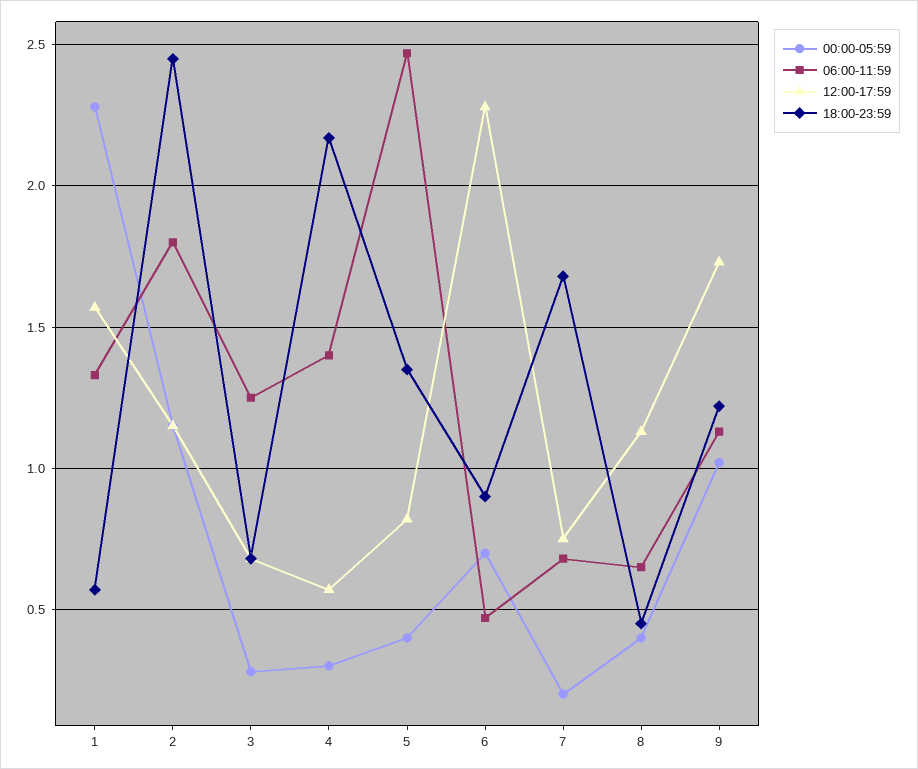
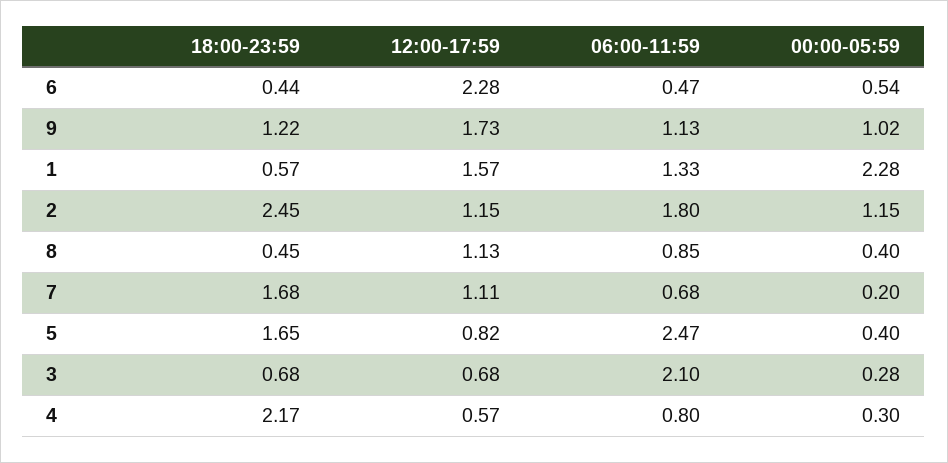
06:00-11:59, 3: 1.25 -> 2.1
06:00-11:59, 4: 1.4 -> 0.8
18:00-23:59, 5: 1.35 -> 1.65
00:00-05:59, 6: 0.7 -> 0.54
18:00-23:59, 6: 0.9 -> 0.44
12:00-17:59, 7: 0.75 -> 1.11
06:00-11:59, 8: 0.65 -> 0.85

